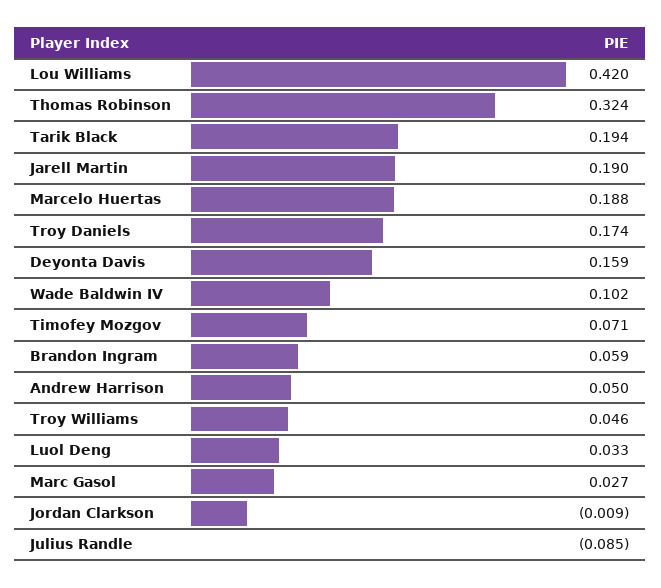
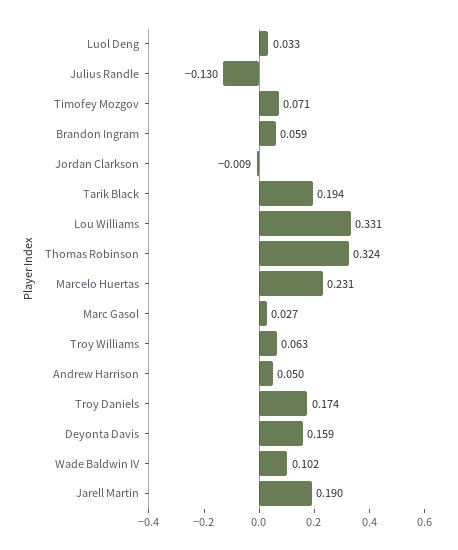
Lou Williams: 0.42 -> 0.331
Marcelo Huertas: 0.188 -> 0.231
Troy Williams: 0.046 -> 0.063
Julius Randle: -0.085 -> -0.13

